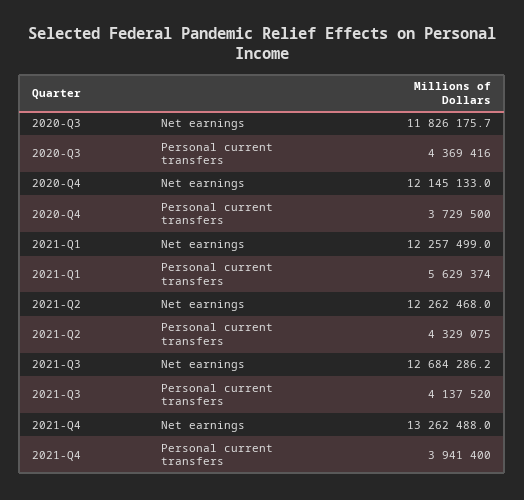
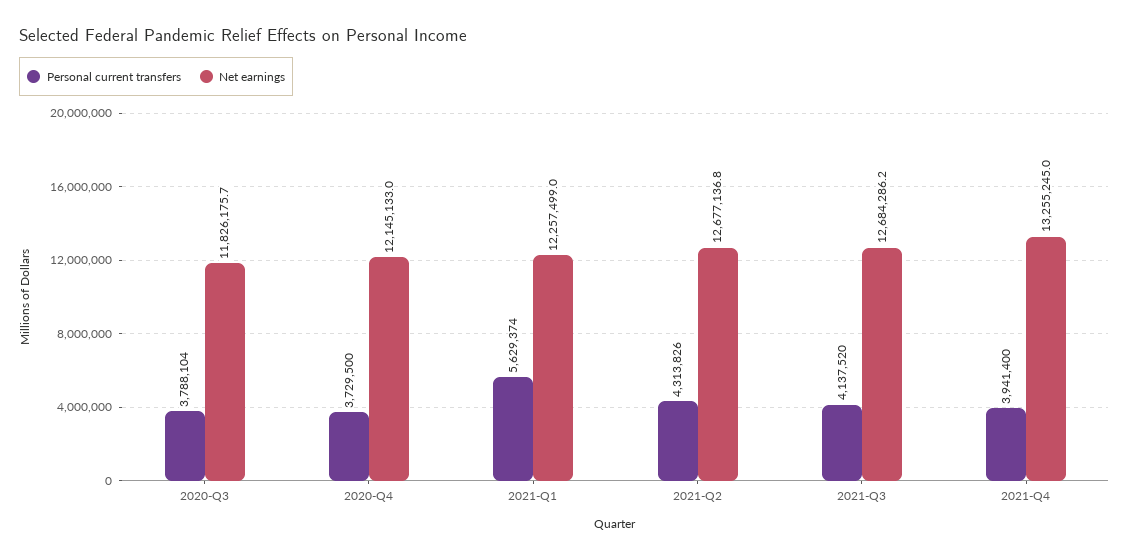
Personal current transfers, 2020-Q3: 4369416 -> 3788104
Net earnings, 2021-Q2: 12262468 -> 12677136.8
Personal current transfers, 2021-Q2: 4329075 -> 4313826
Net earnings, 2021-Q4: 13262488 -> 13255245

